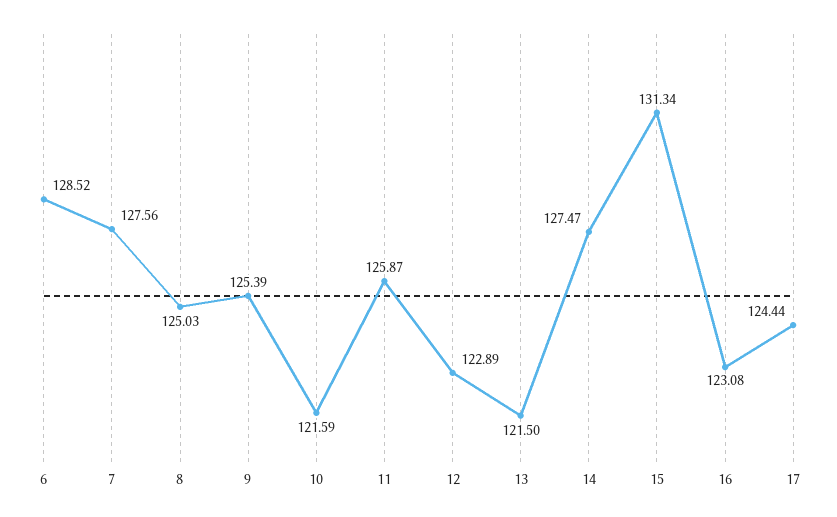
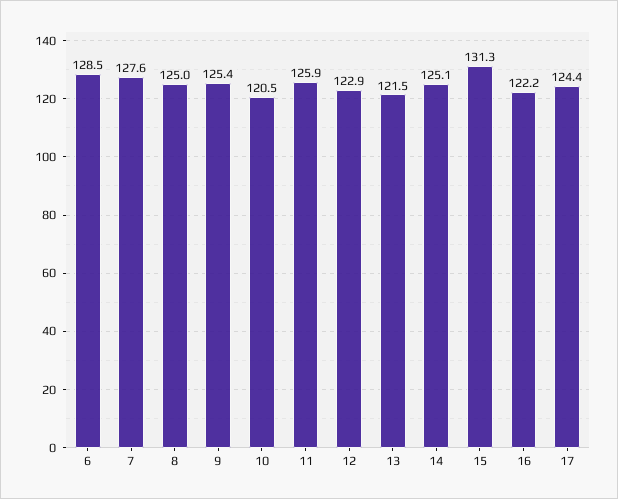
10: 121.59 -> 120.5
14: 127.47 -> 125.1
16: 123.08 -> 122.2

